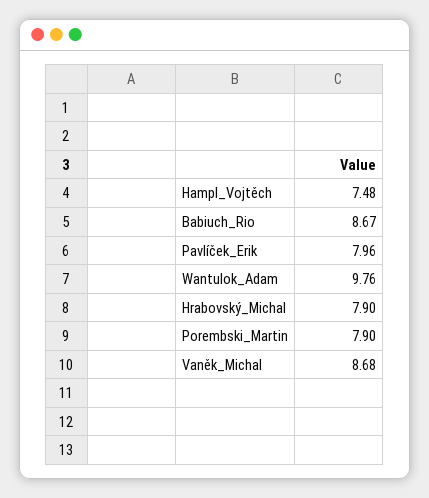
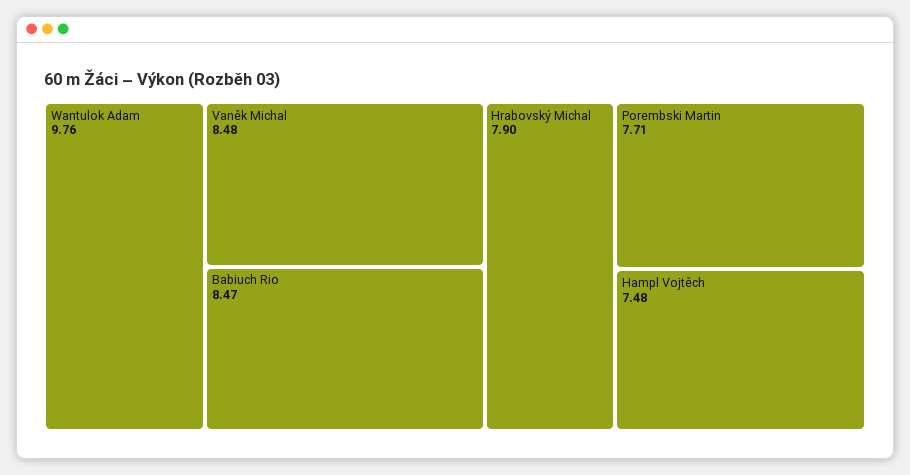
Babiuch_Rio: 8.67 -> 8.47
Pavlíček_Erik: 7.96 -> none
Porembski_Martin: 7.9 -> 7.71
Vaněk_Michal: 8.68 -> 8.48

